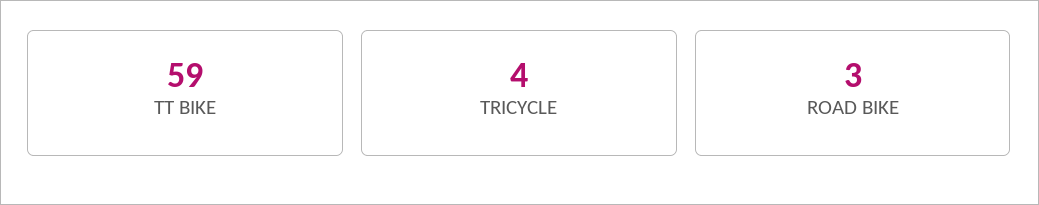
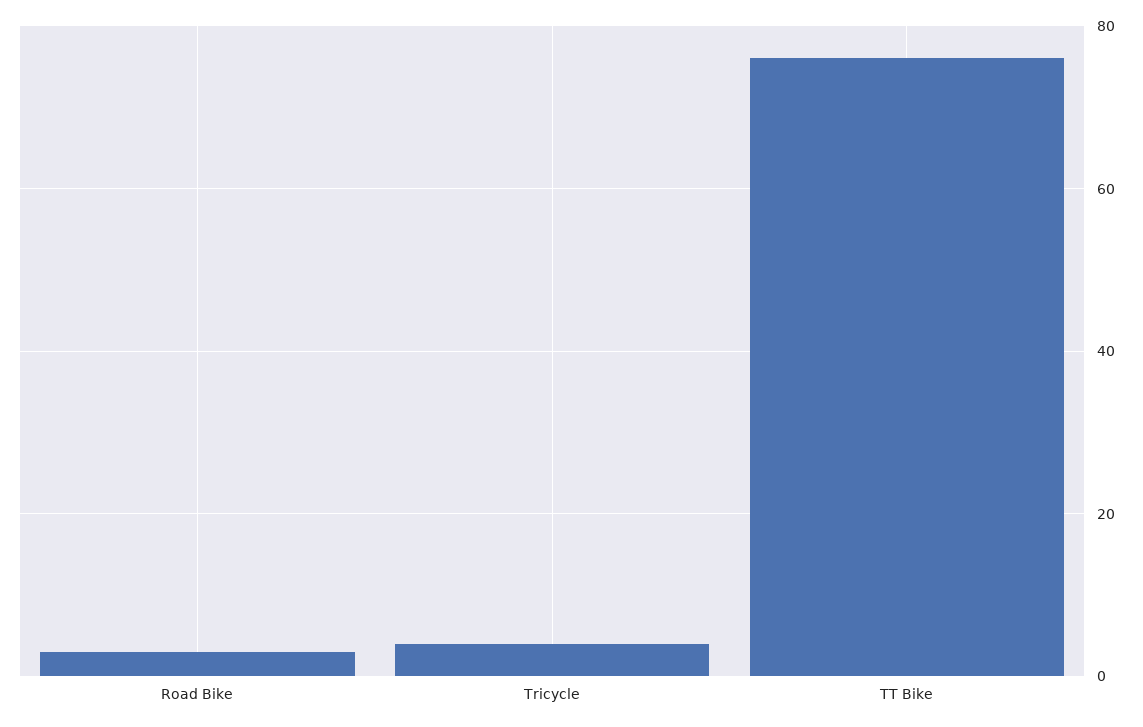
TT BIKE: 59 -> 75

